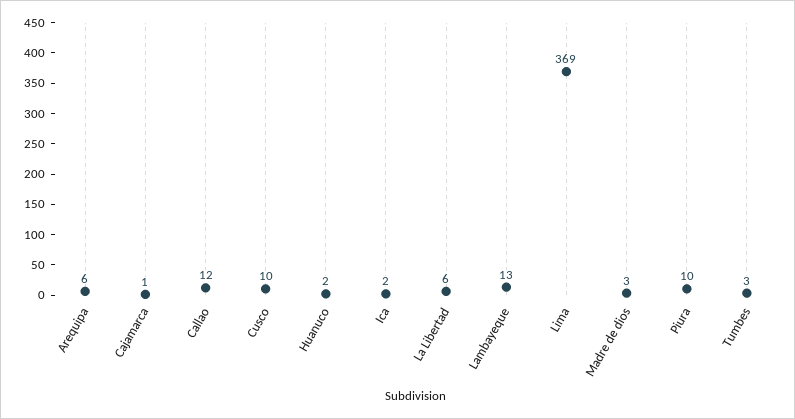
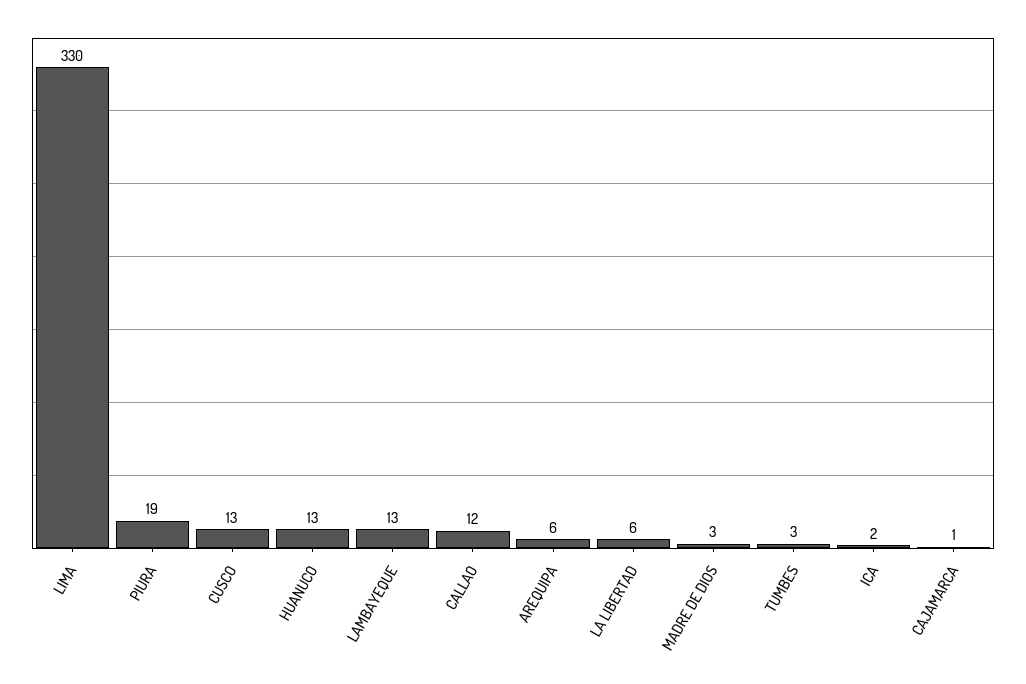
Cusco: 10 -> 13
Huanuco: 2 -> 13
Lima: 369 -> 330
Piura: 10 -> 19

